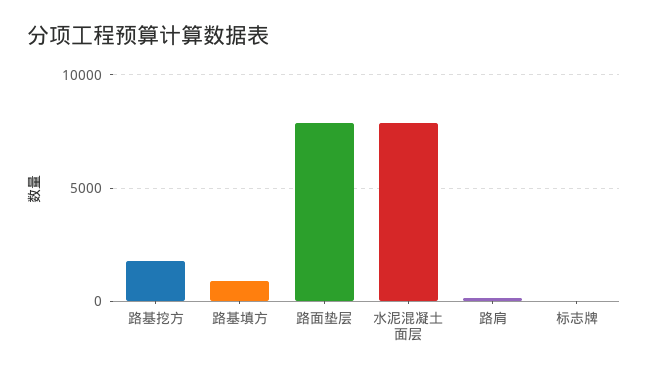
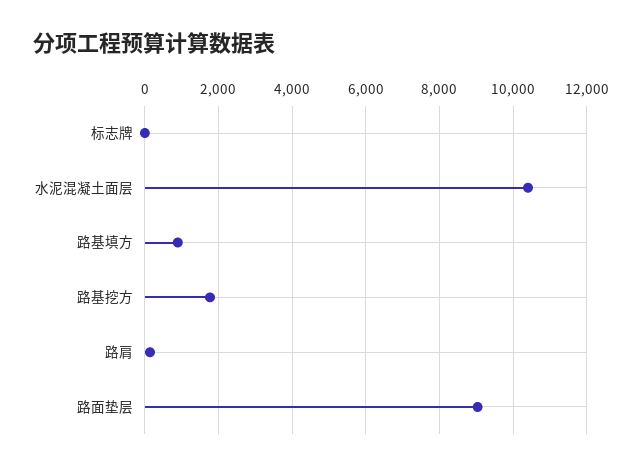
路面垫层: 8000 -> 9000
水泥混凝土面层: 8000 -> 10400

